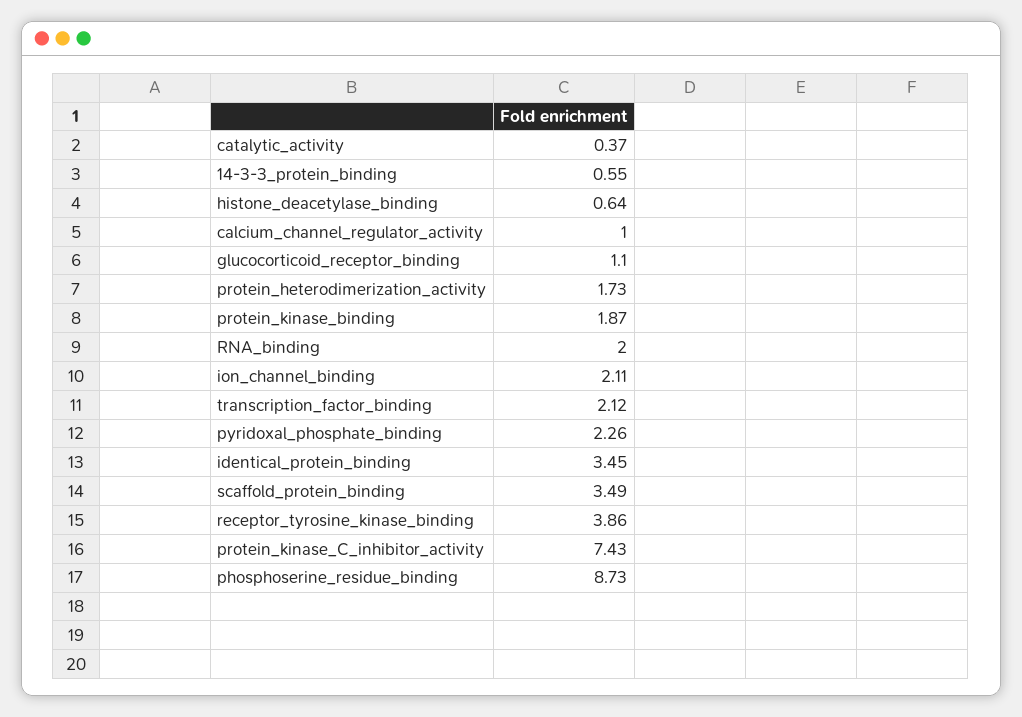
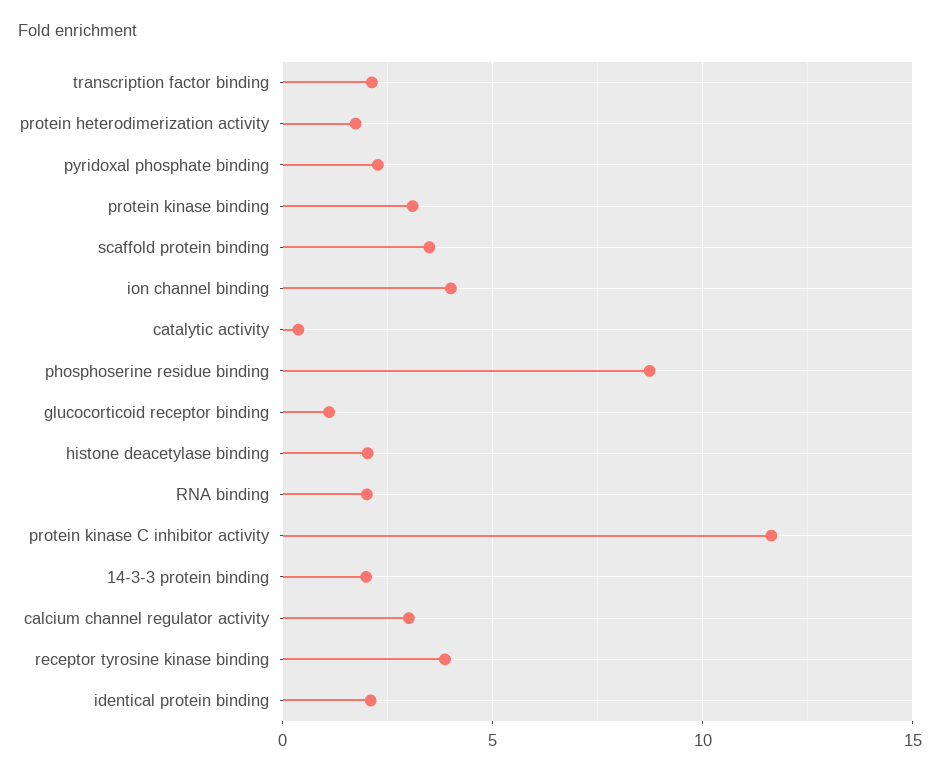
14-3-3_protein_binding: 0.55 -> 2
histone_deacetylase_binding: 0.64 -> 2
calcium_channel_regulator_activity: 1 -> 3
protein_kinase_binding: 1.87 -> 3
ion_channel_binding: 2.11 -> 4
identical_protein_binding: 3.45 -> 2
protein_kinase_C_inhibitor_activity: 7.43 -> 11.5

